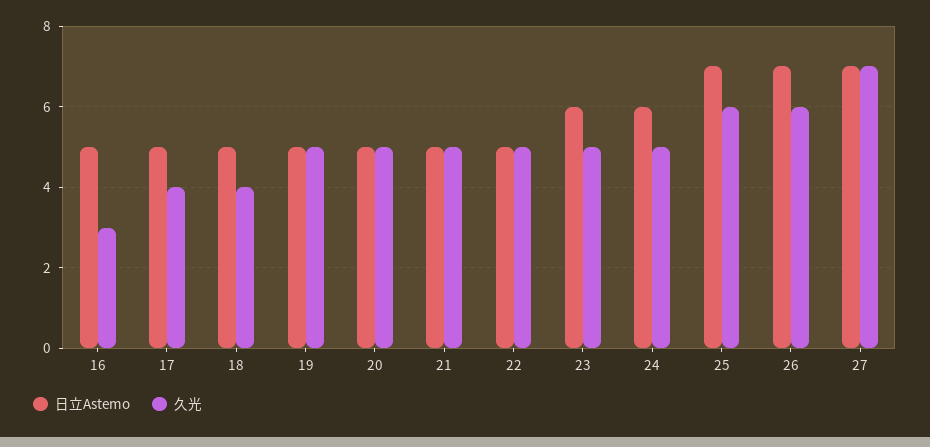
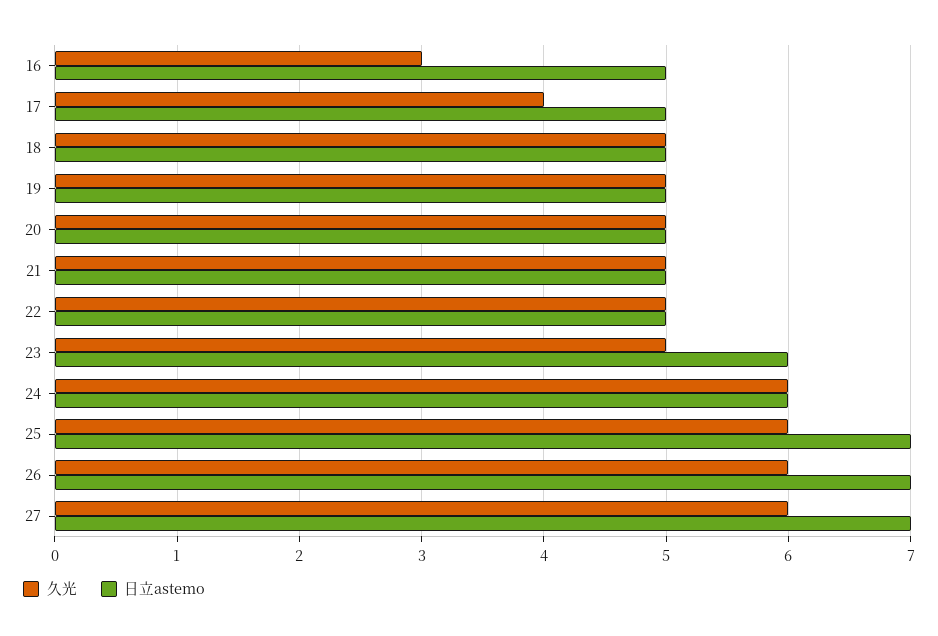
久光, 18: 4 -> 5
久光, 24: 5 -> 6
久光, 27: 7 -> 6

